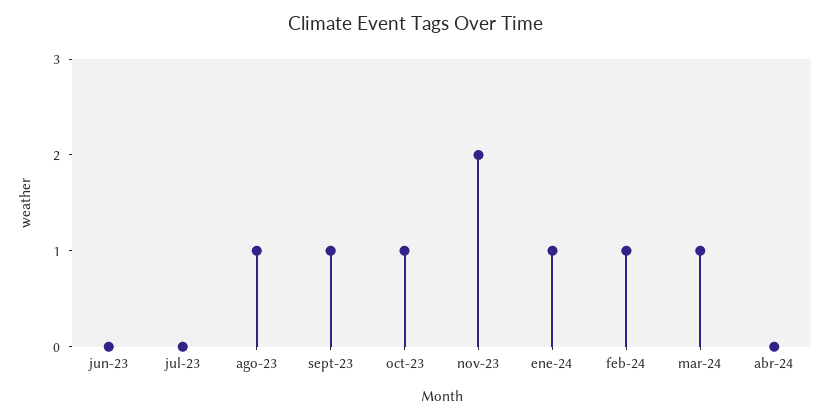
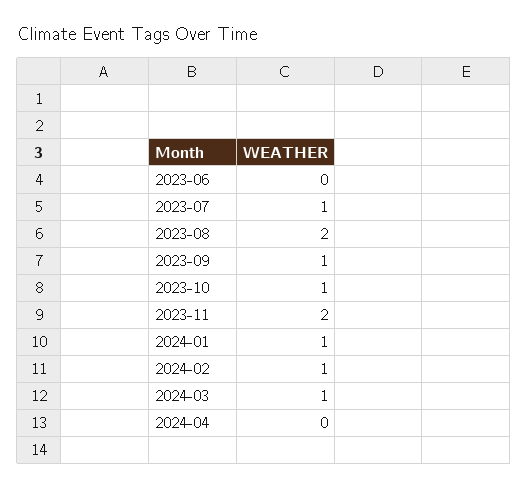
jul-23: 0 -> 1
ago-23: 1 -> 2

